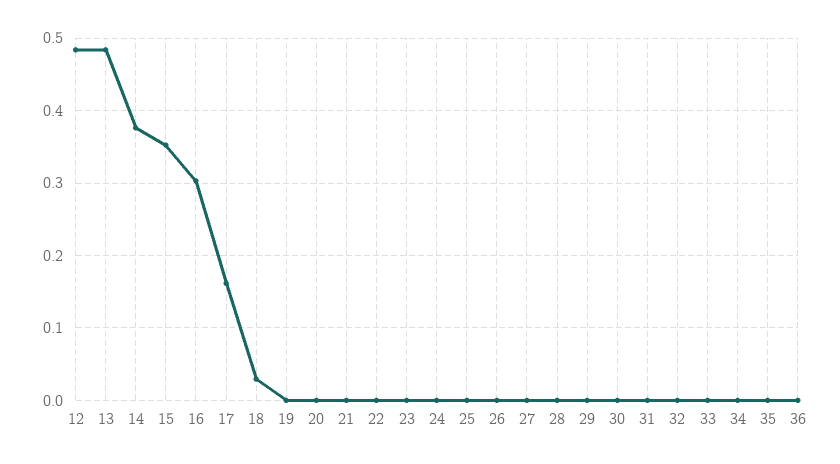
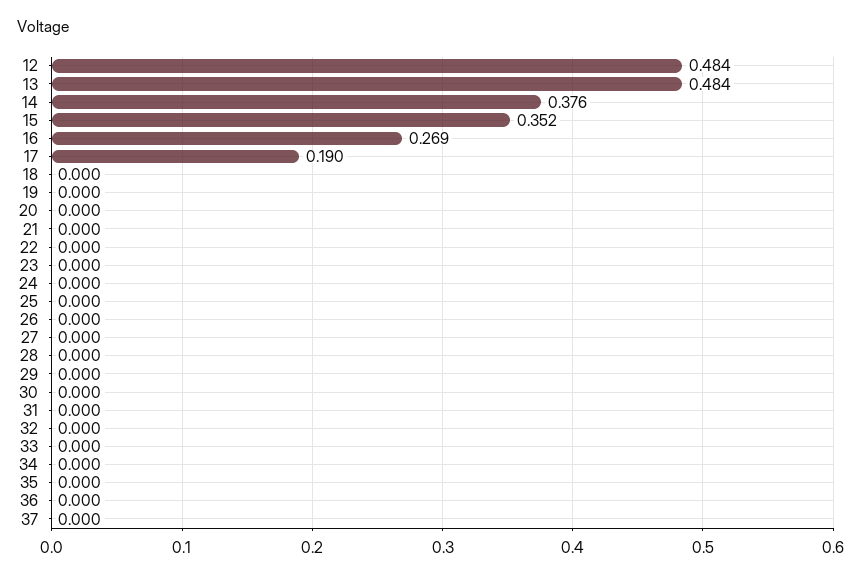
16: 0.3 -> 0.269
17: 0.16 -> 0.19
18: 0.03 -> 0
37: none -> 0

